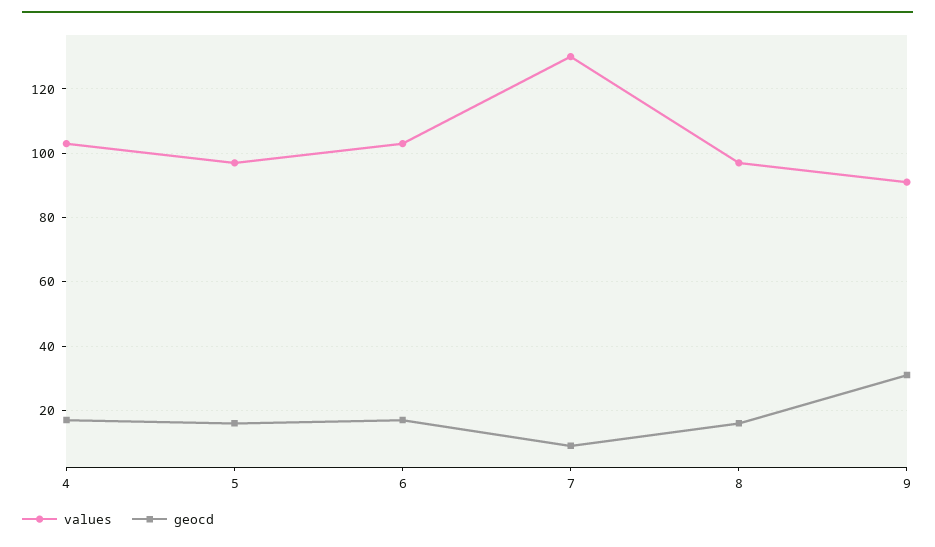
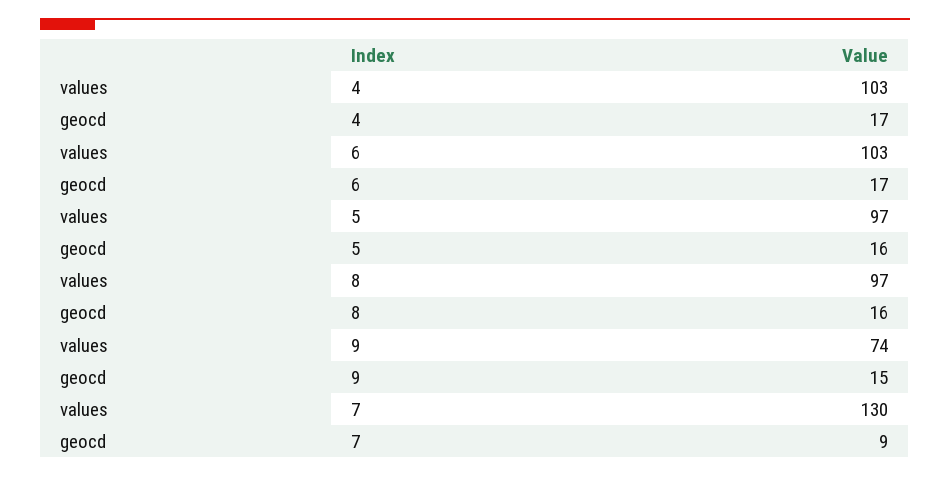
values, 9: 90 -> 74
geocd, 9: 30 -> 15

